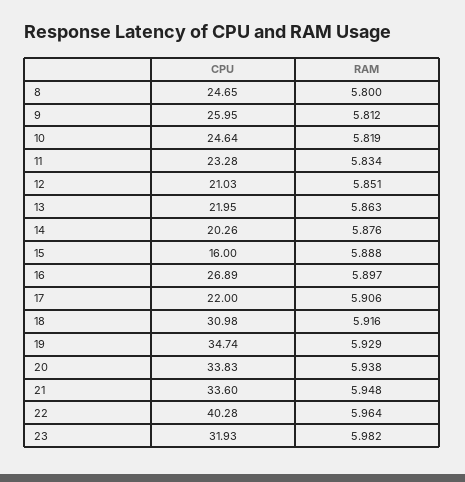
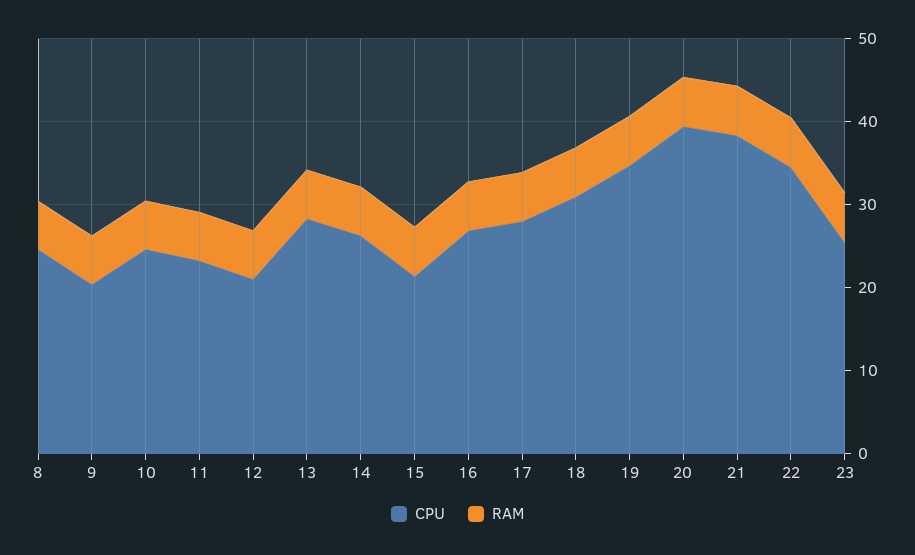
CPU, 9: 25.95 -> 20
CPU, 13: 21.95 -> 28
CPU, 14: 20.26 -> 26
CPU, 15: 16 -> 22
CPU, 17: 22 -> 28
CPU, 20: 33.83 -> 40
CPU, 21: 33.6 -> 38
CPU, 22: 40.28 -> 34
CPU, 23: 31.93 -> 26

